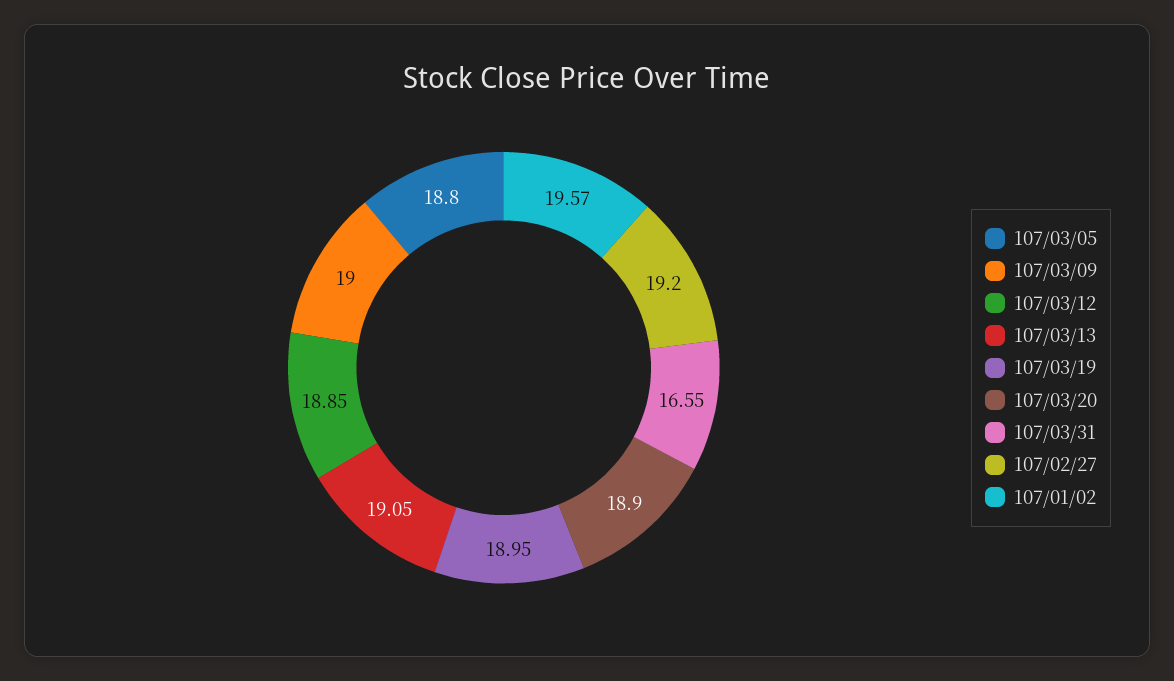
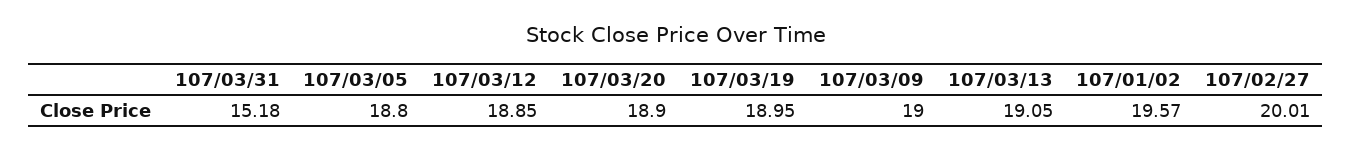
107/03/31: 16.55 -> 15.18
107/02/27: 19.2 -> 20.01

